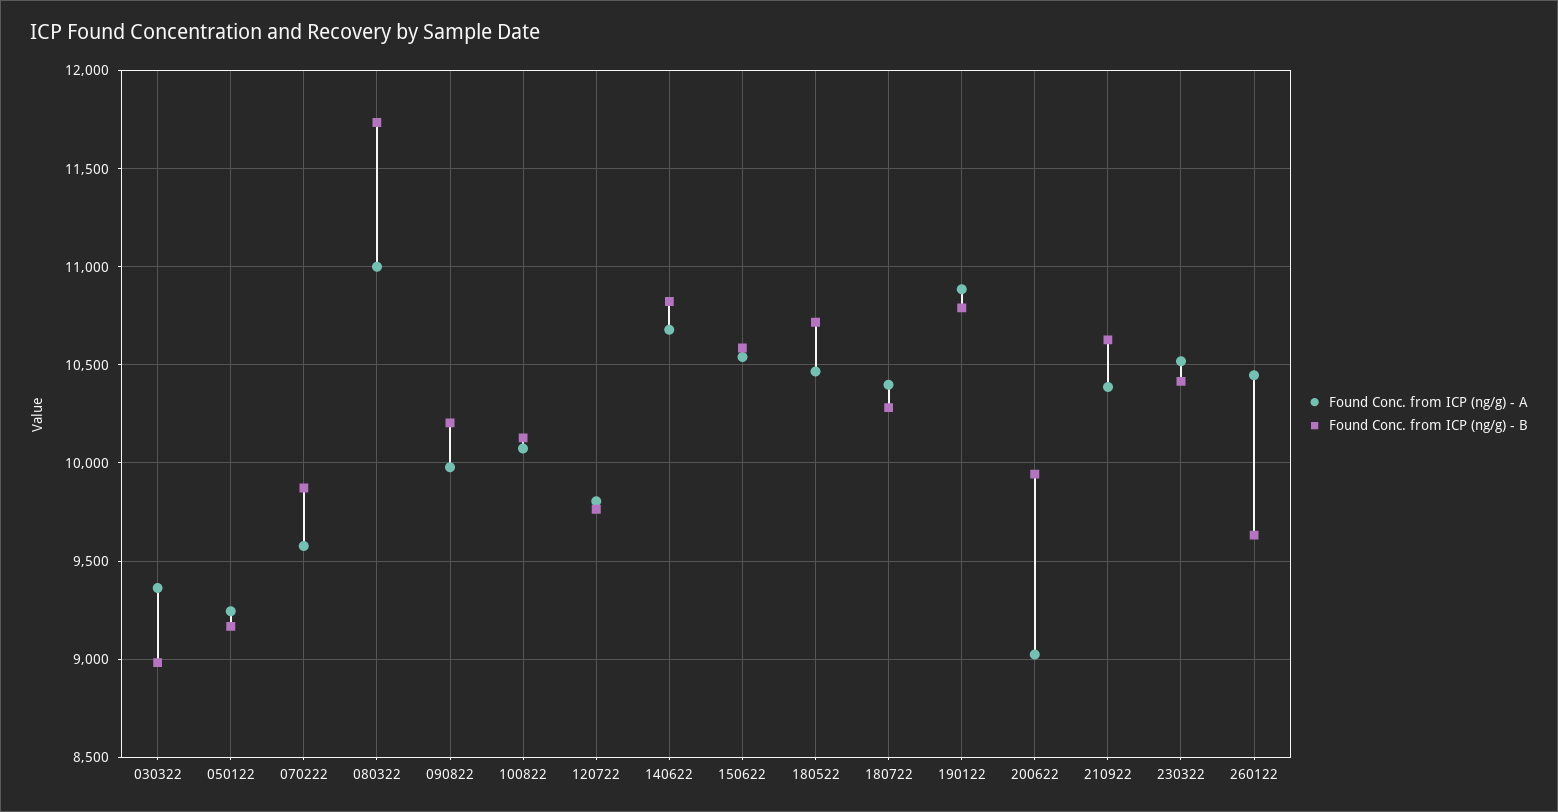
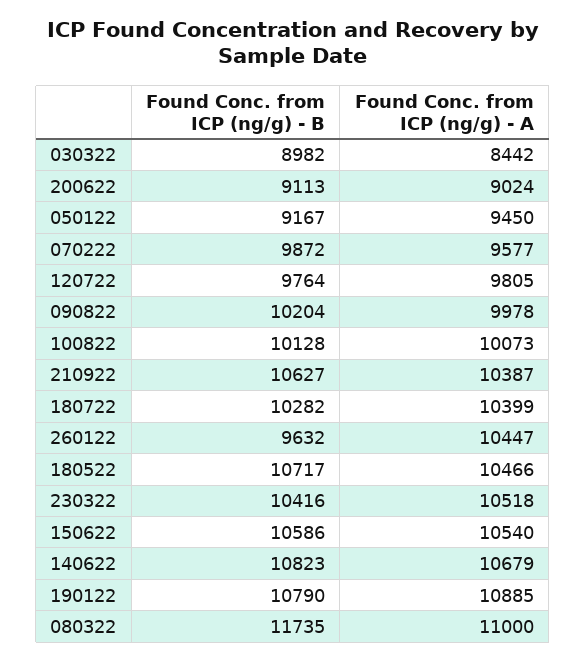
Found Conc. from ICP (ng/g) - A, 030322: 9350 -> 8442
Found Conc. from ICP (ng/g) - A, 050122: 9250 -> 9450
Found Conc. from ICP (ng/g) - B, 200622: 9950 -> 9113

